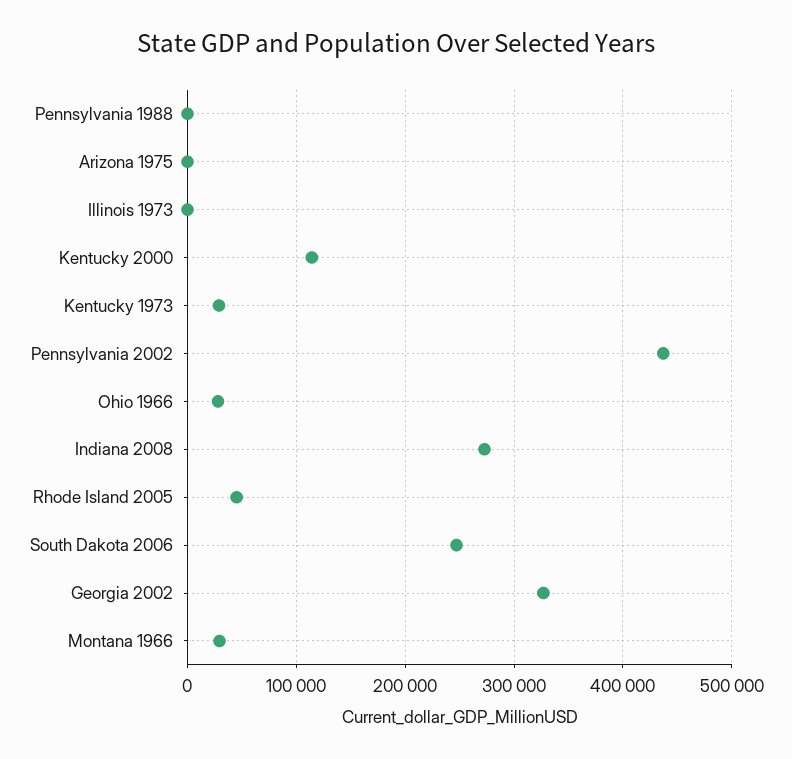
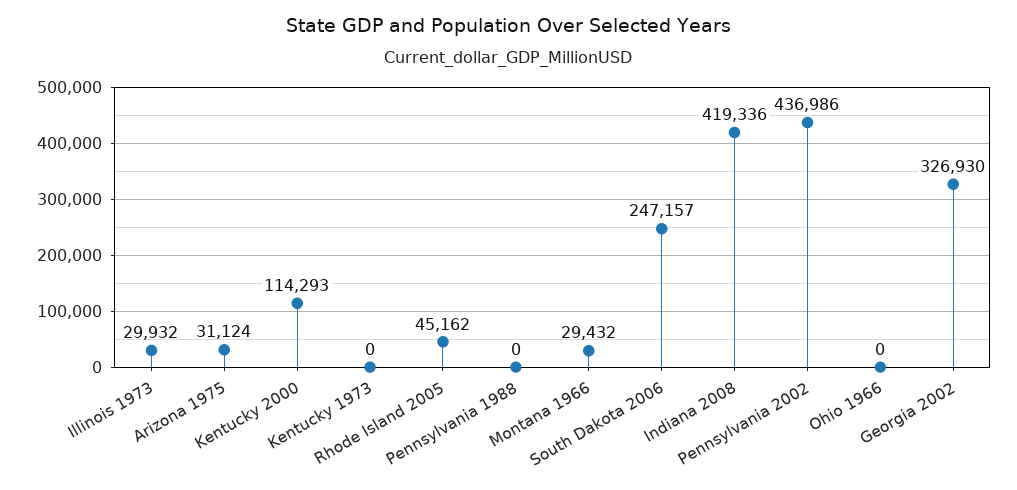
Arizona 1975: 0 -> 31124
Illinois 1973: 0 -> 29932
Kentucky 1973: 30000 -> 0
Ohio 1966: 30000 -> 0
Indiana 2008: 270000 -> 419336

